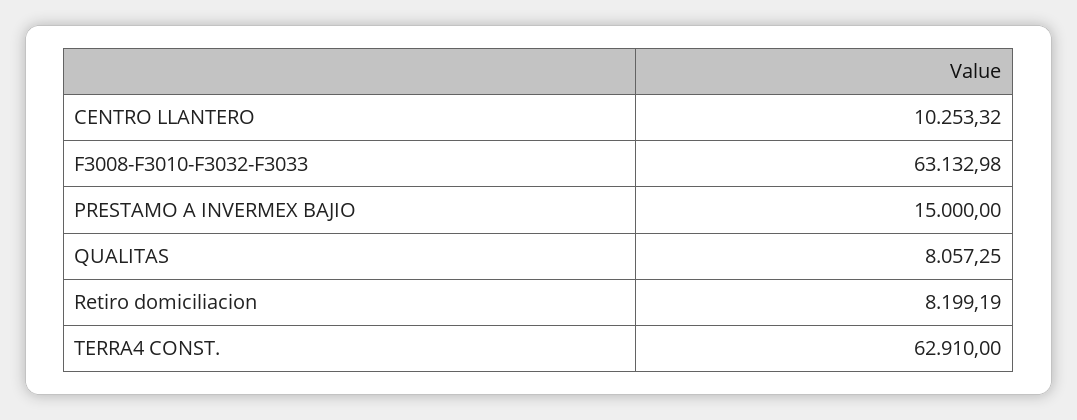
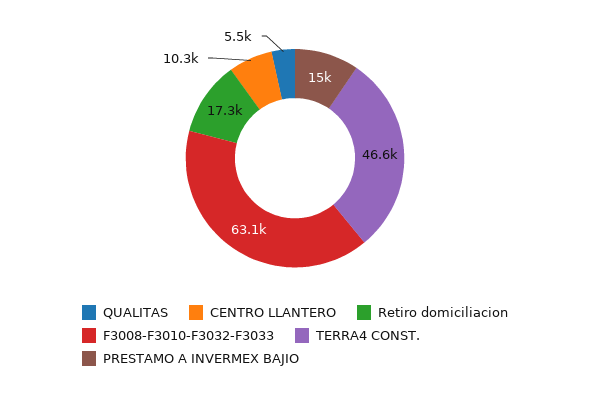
QUALITAS: 8057.25 -> 5500
Retiro domiciliacion: 8199.19 -> 17300
TERRA4 CONST.: 62910 -> 46600

